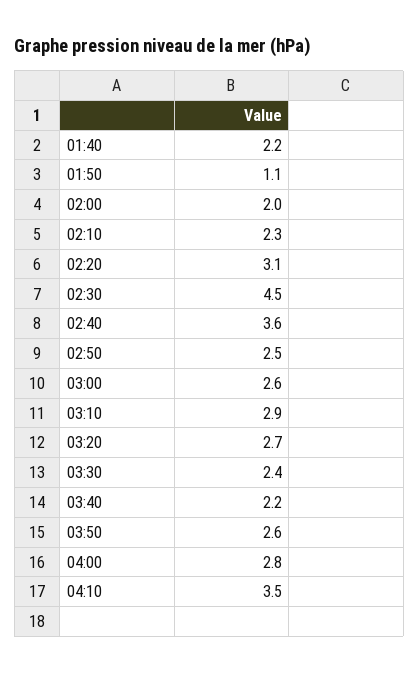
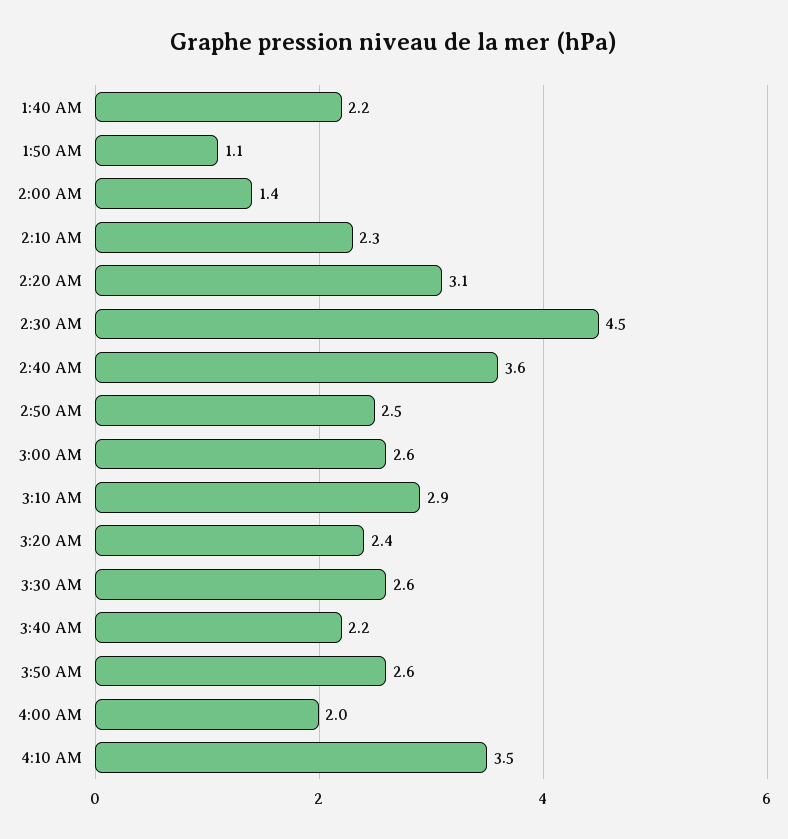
02:00: 2 -> 1.4
03:20: 2.7 -> 2.4
03:30: 2.4 -> 2.6
04:00: 2.8 -> 2

